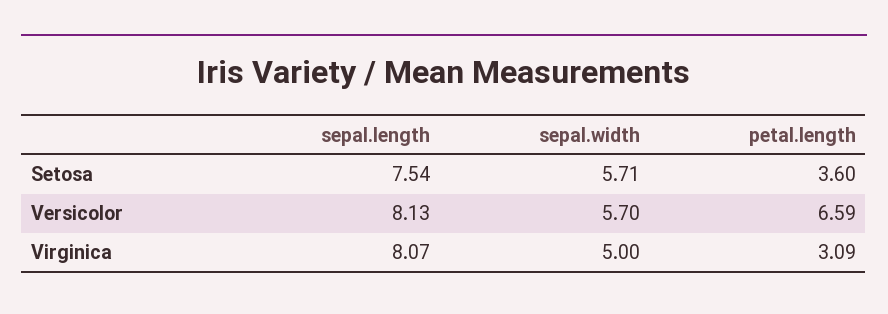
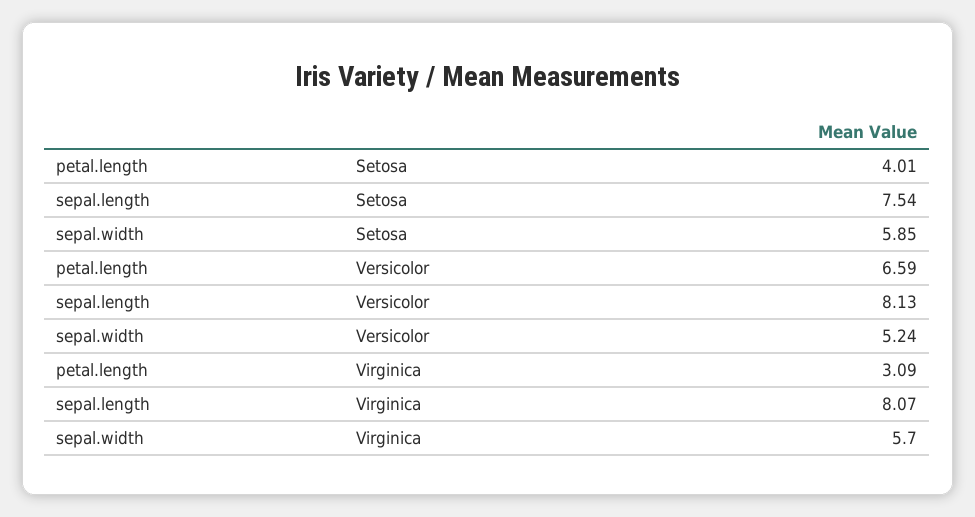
sepal.width, Setosa: 5.71 -> 5.85
petal.length, Setosa: 3.6 -> 4.01
sepal.width, Versicolor: 5.7 -> 5.24
sepal.width, Virginica: 5 -> 5.7

